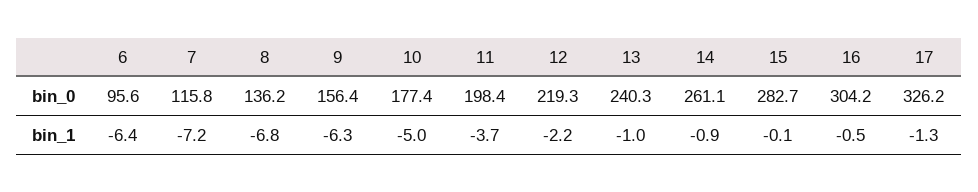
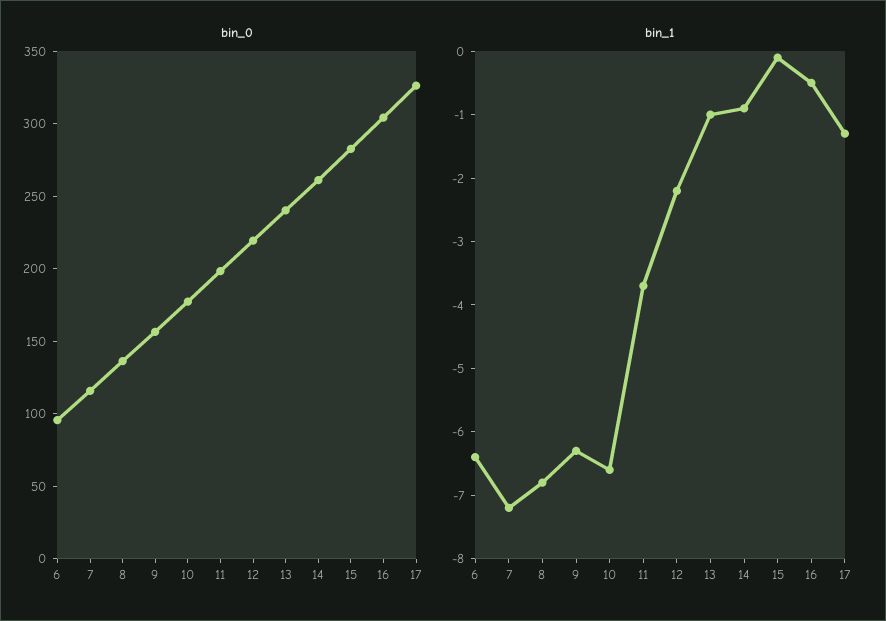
bin_1, 10: -5 -> -6.5

